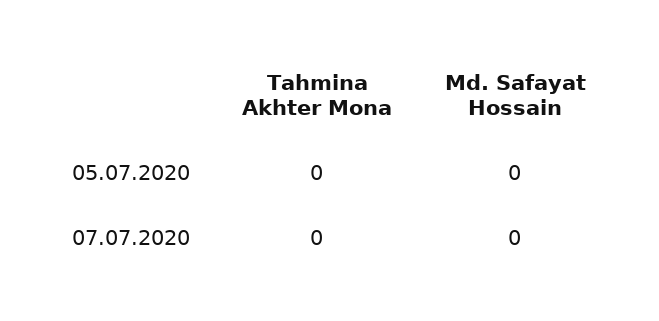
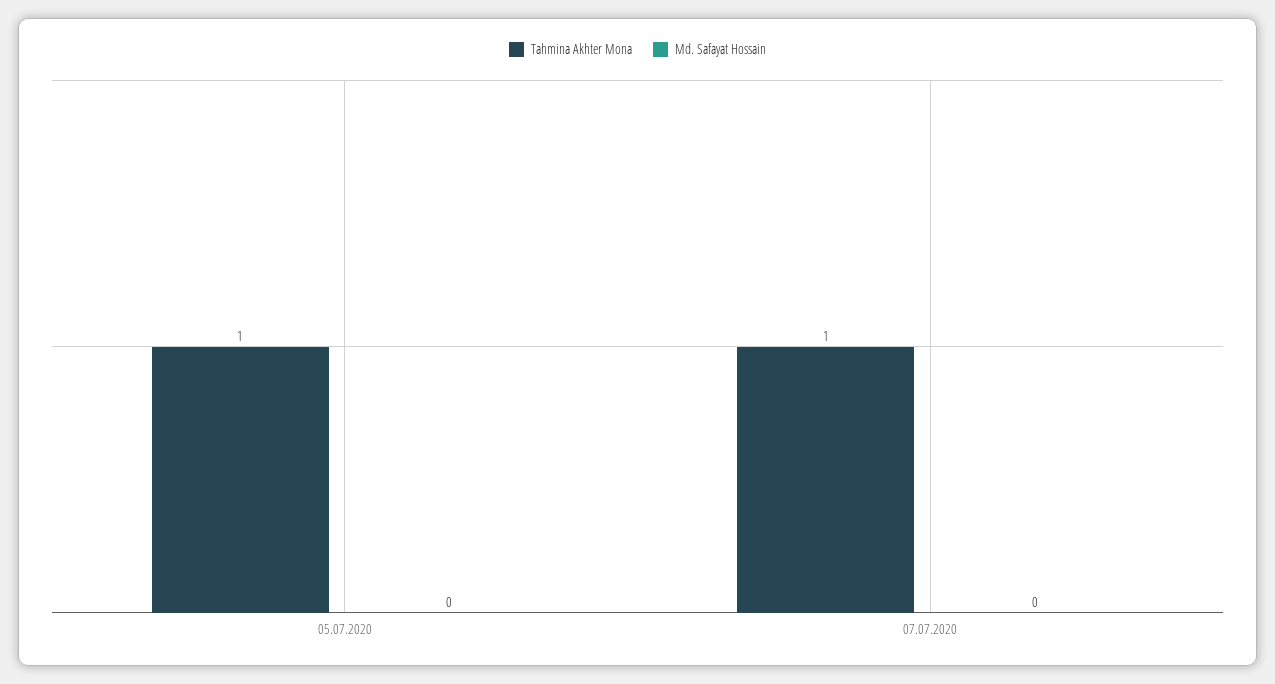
Tahmina Akhter Mona, 05.07.2020: 0 -> 1
Tahmina Akhter Mona, 07.07.2020: 0 -> 1

